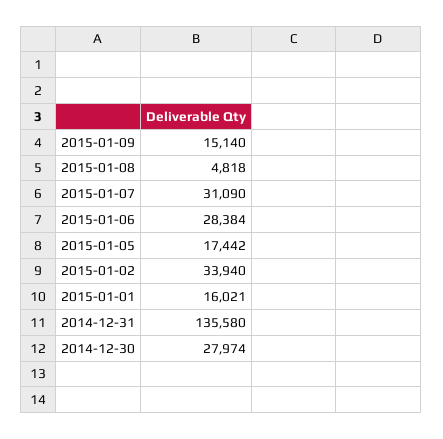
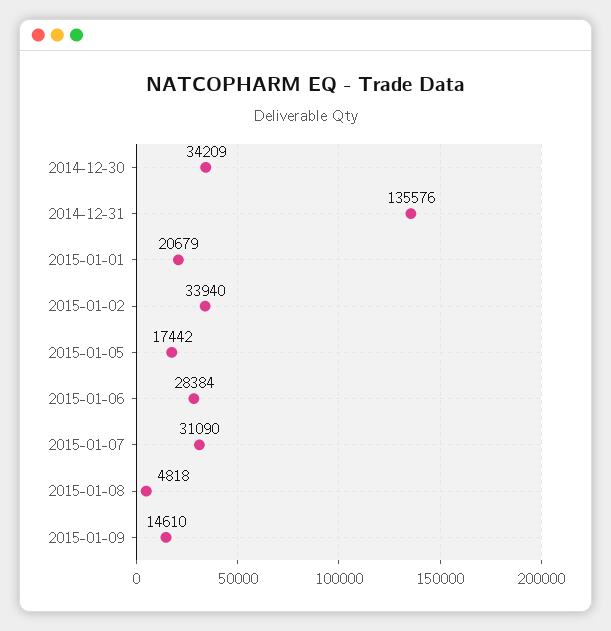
2015-01-09: 15140 -> 14610
2015-01-01: 16021 -> 20679
2014-12-31: 135580 -> 135576
2014-12-30: 27974 -> 34209

